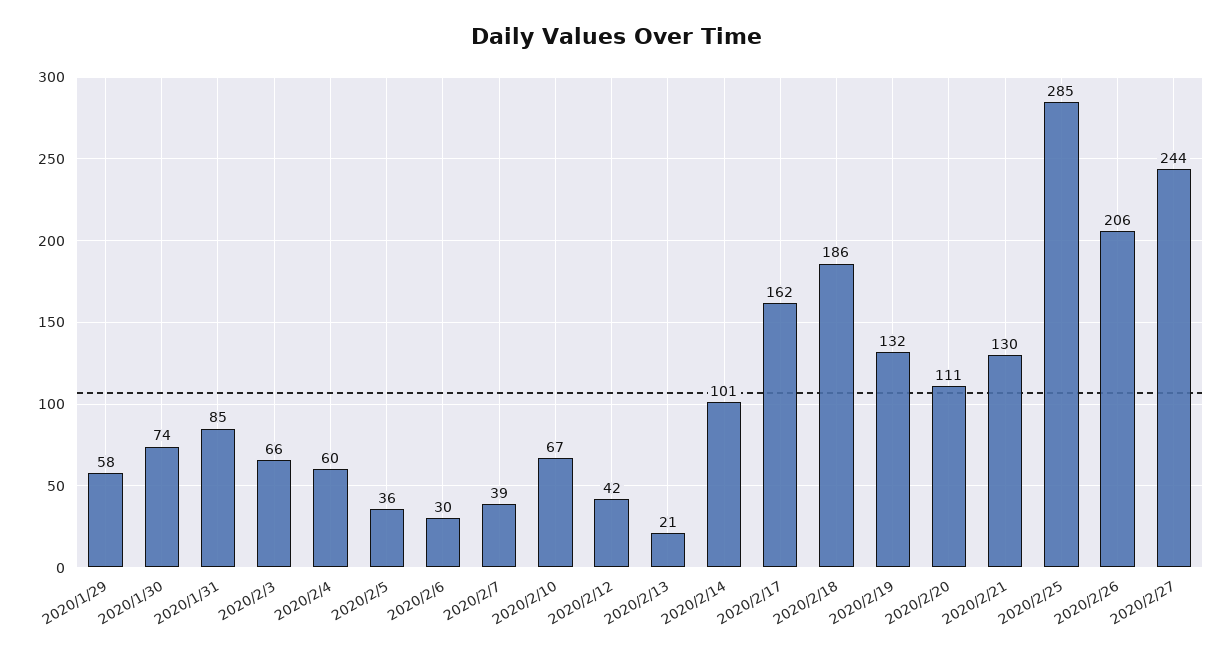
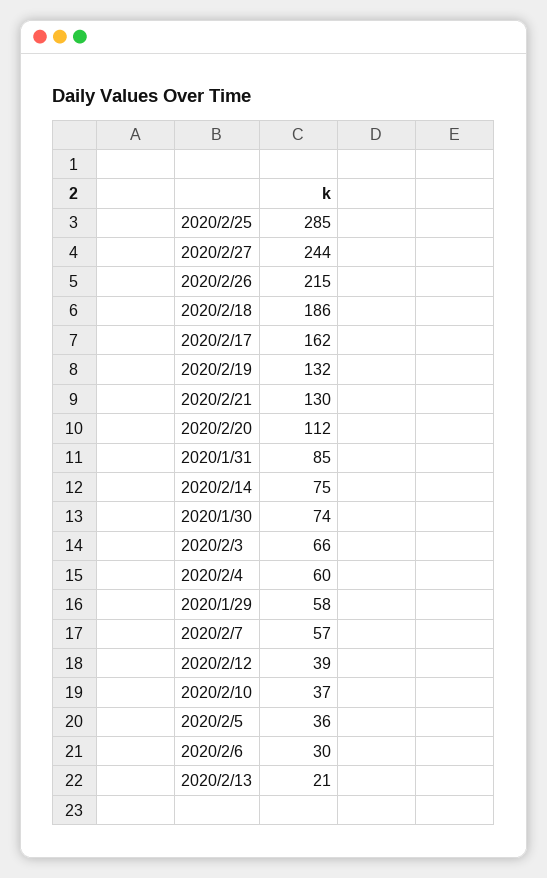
2020/2/7: 39 -> 57
2020/2/10: 67 -> 37
2020/2/12: 42 -> 39
2020/2/14: 101 -> 75
2020/2/20: 111 -> 112
2020/2/26: 206 -> 215

